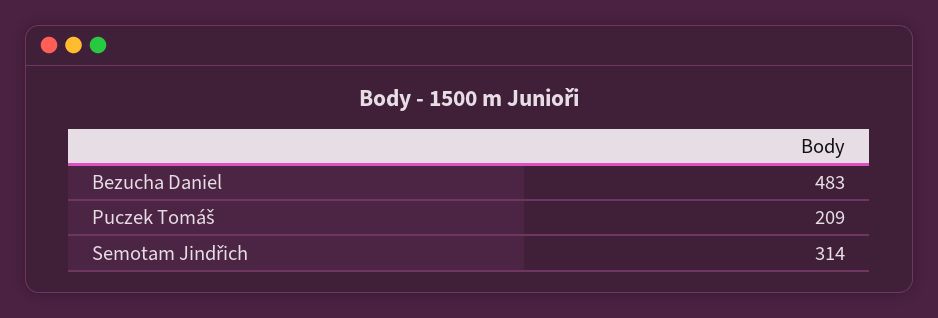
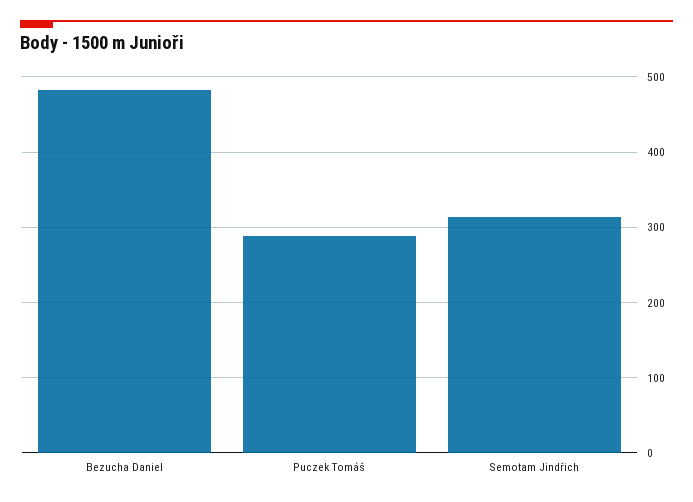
Puczek Tomáš: 209 -> 290

